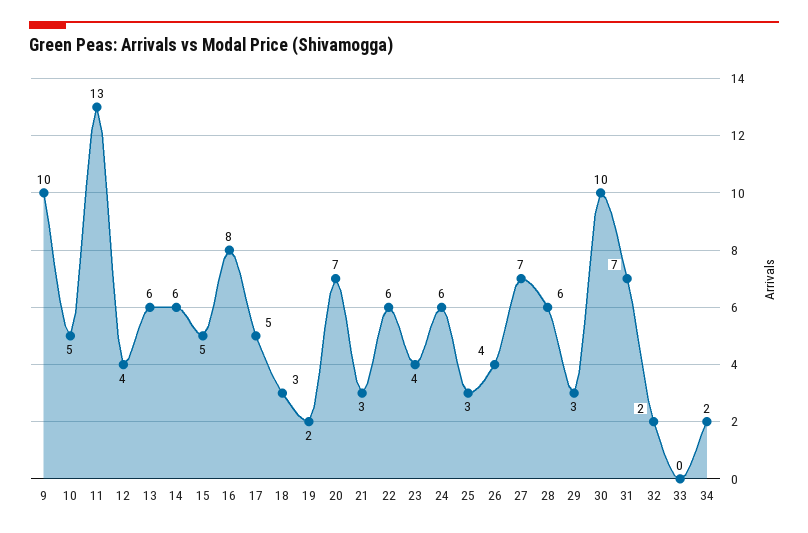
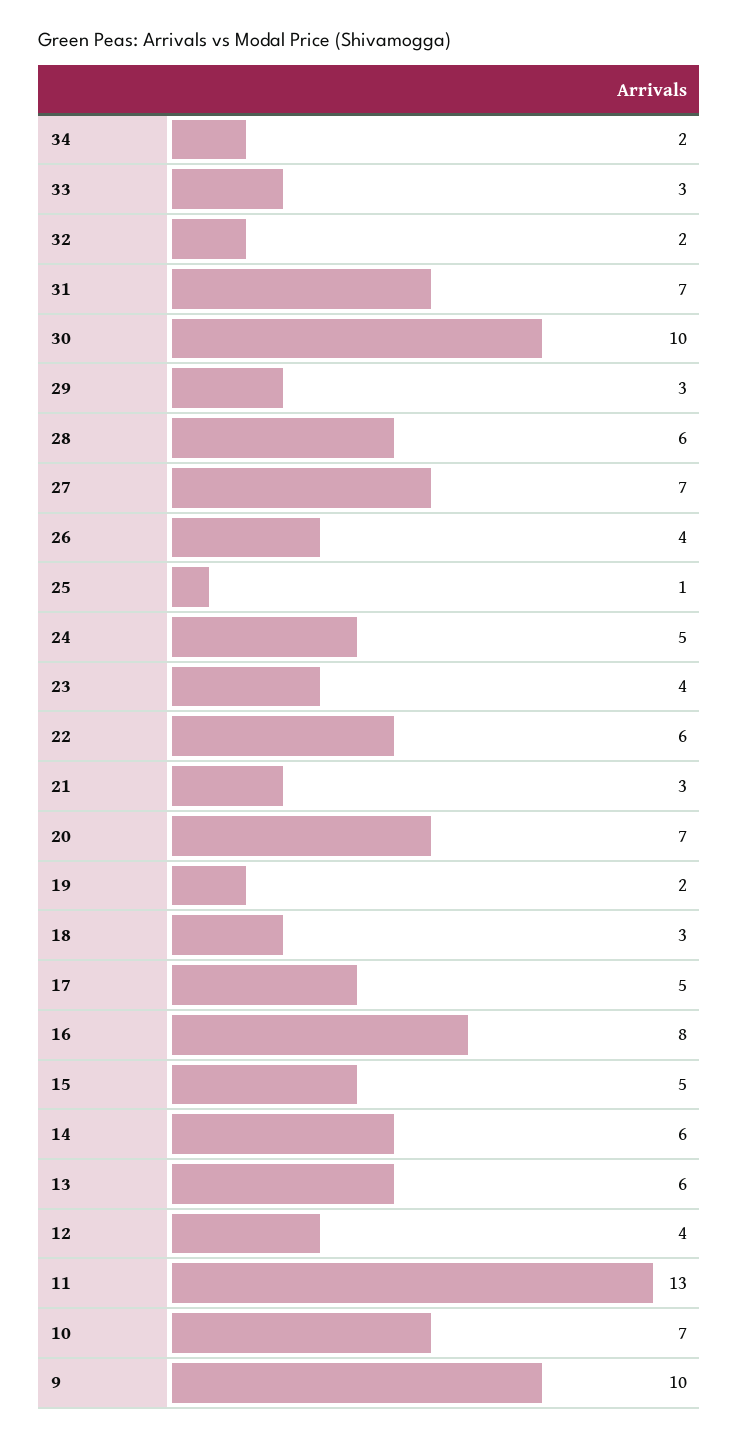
10: 5 -> 7
24: 6 -> 5
25: 3 -> 1
33: 0 -> 3

